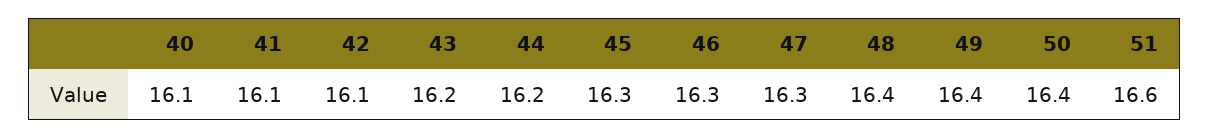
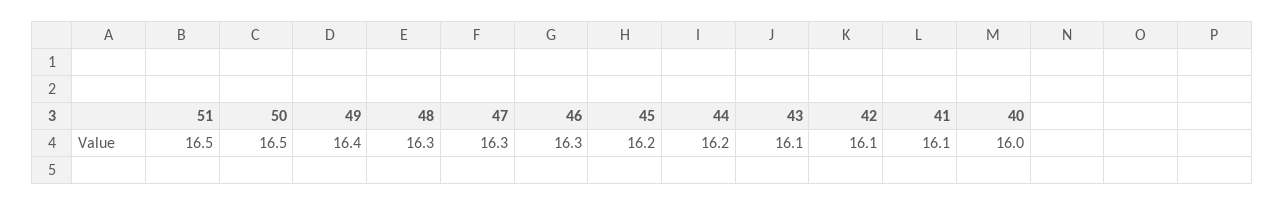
40: 16.1 -> 16
43: 16.2 -> 16.1
45: 16.3 -> 16.2
48: 16.4 -> 16.3
50: 16.4 -> 16.5
51: 16.6 -> 16.5

